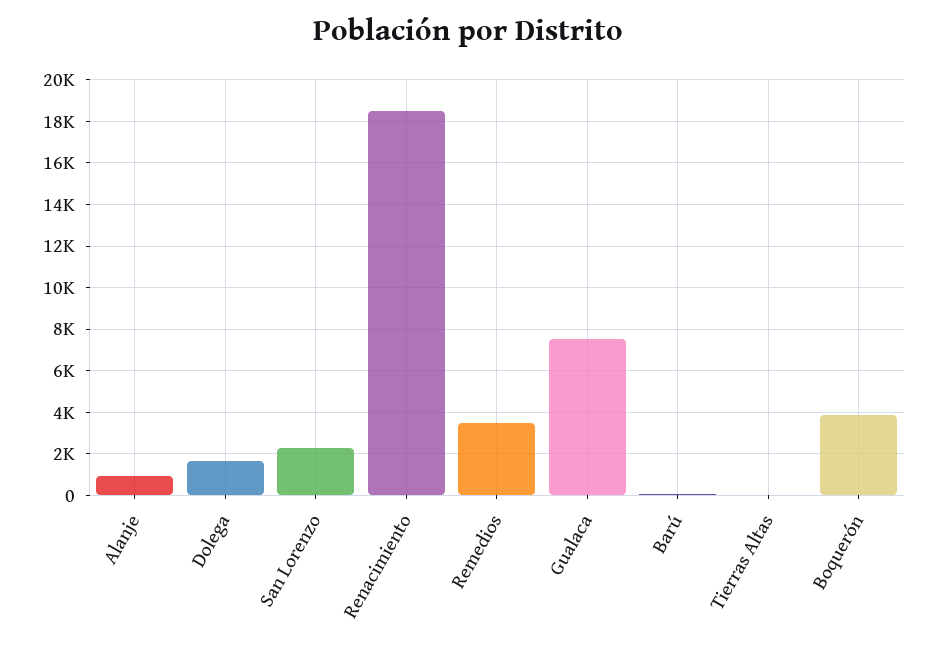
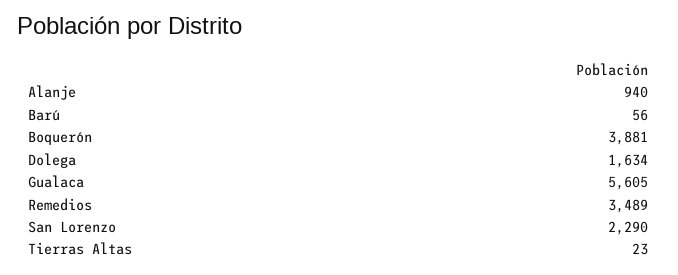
Renacimiento: 18500 -> none
Gualaca: 7500 -> 5605

